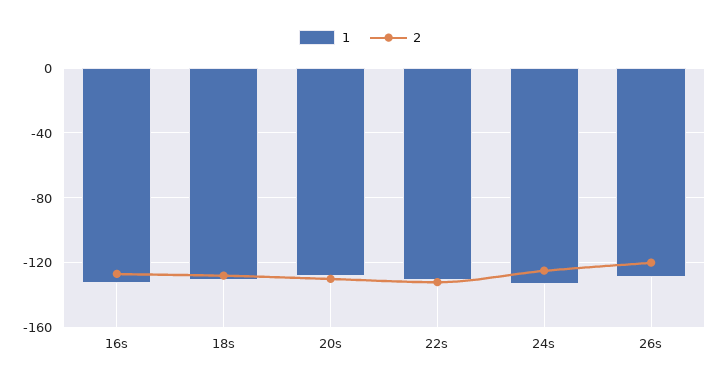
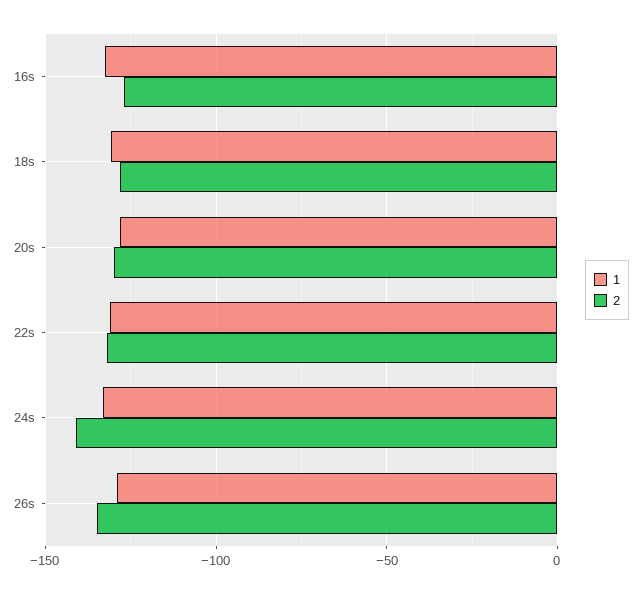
2, 24s: -125 -> -140
2, 26s: -120 -> -135

